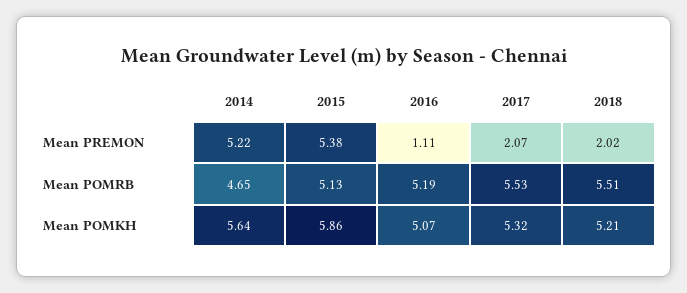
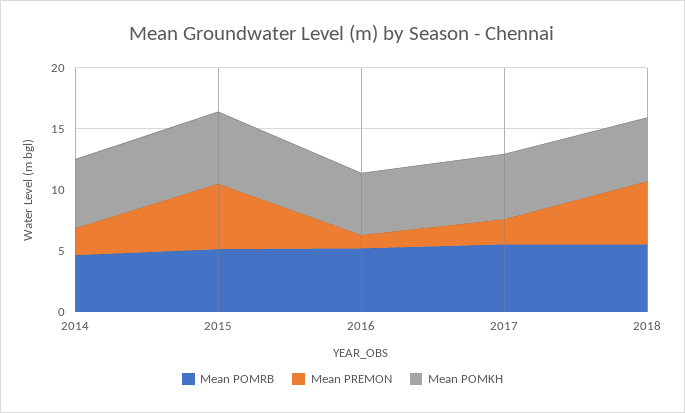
Mean PREMON, 2014: 5.22 -> 2
Mean PREMON, 2018: 2.02 -> 5

